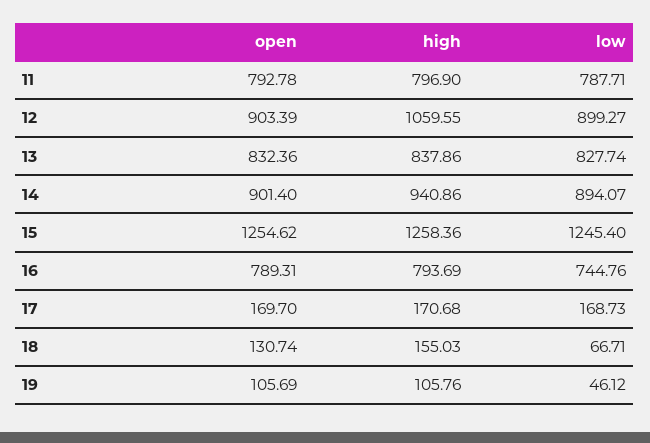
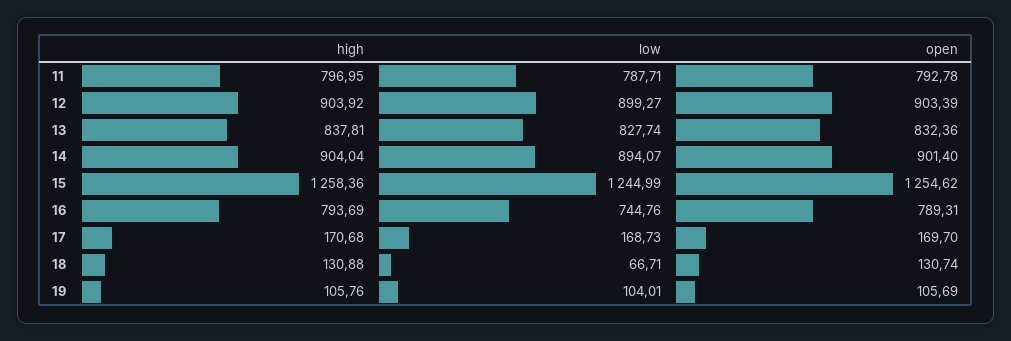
high, 11: 796.9 -> 796.95
high, 12: 1059.55 -> 903.92
high, 13: 837.86 -> 837.81
high, 14: 940.86 -> 904.04
low, 15: 1245.4 -> 1244.99
high, 18: 155.03 -> 130.88
low, 19: 46.12 -> 104.01

